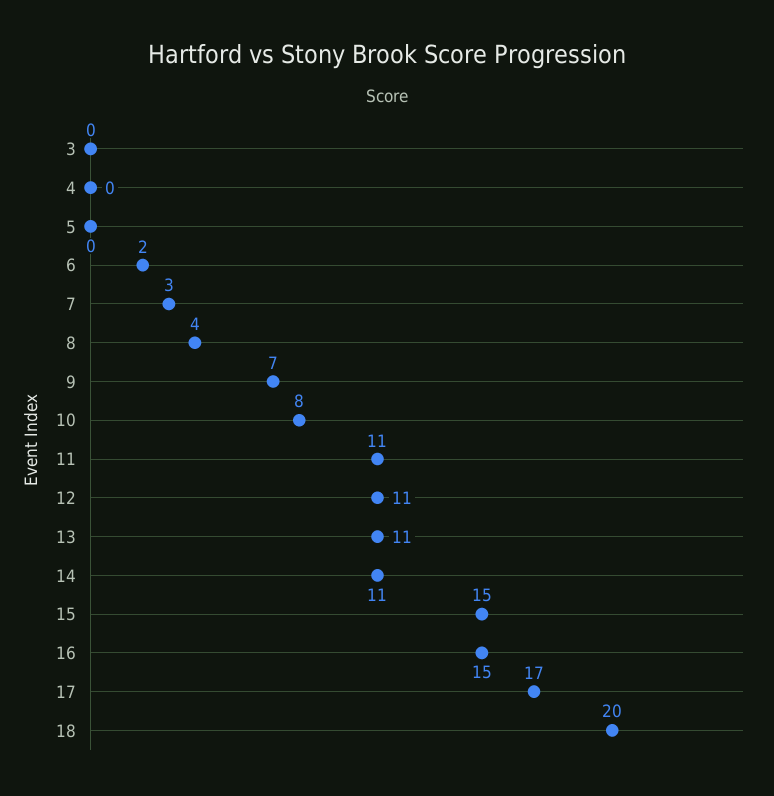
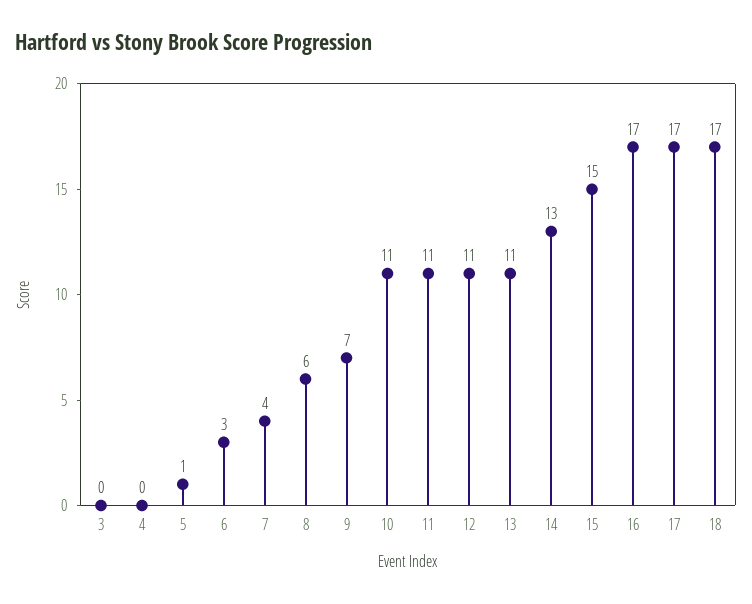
5: 0 -> 1
6: 2 -> 3
7: 3 -> 4
8: 4 -> 6
10: 8 -> 11
14: 11 -> 13
16: 15 -> 17
18: 20 -> 17

